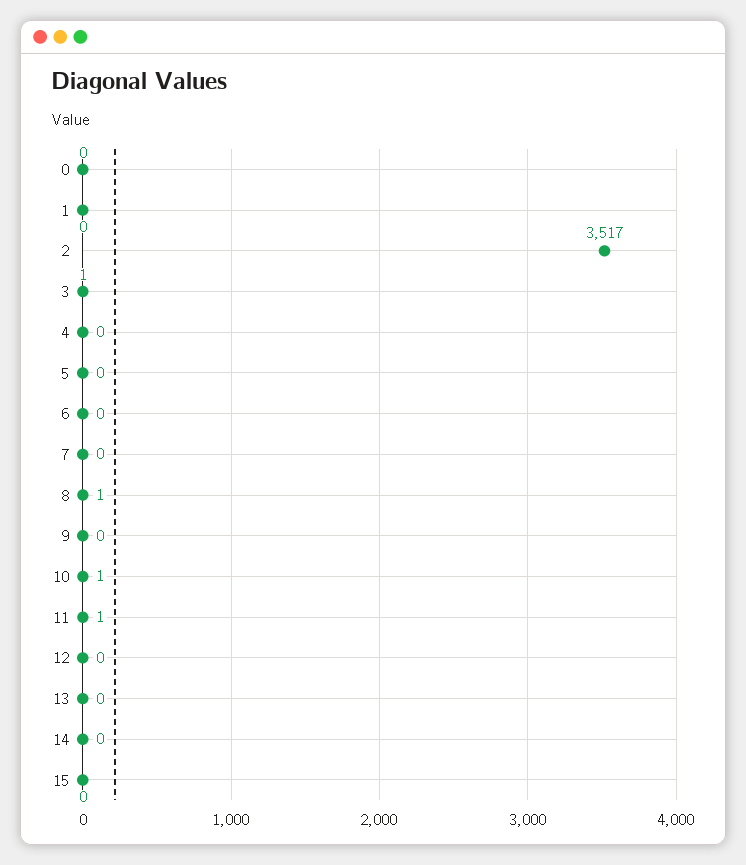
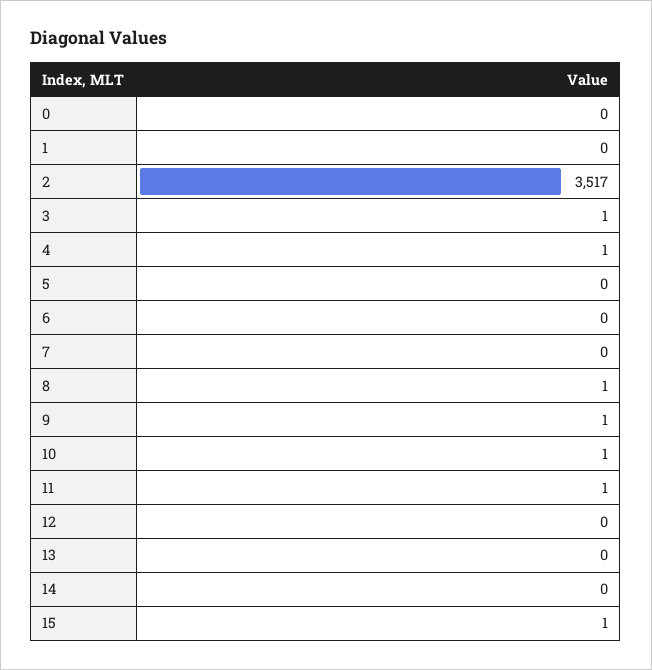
4: 0 -> 1
9: 0 -> 1
15: 0 -> 1

